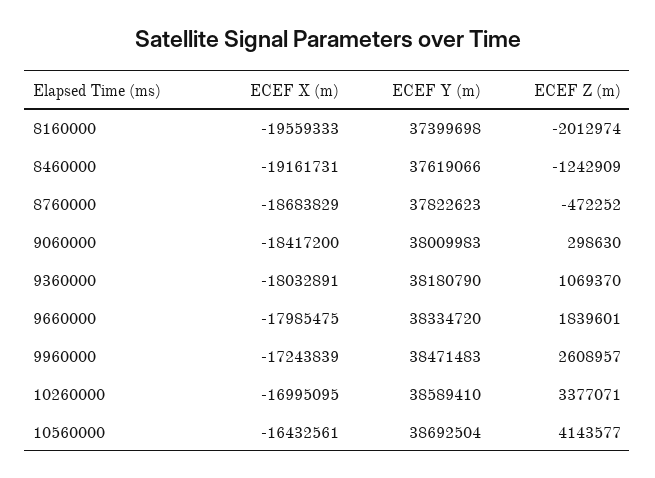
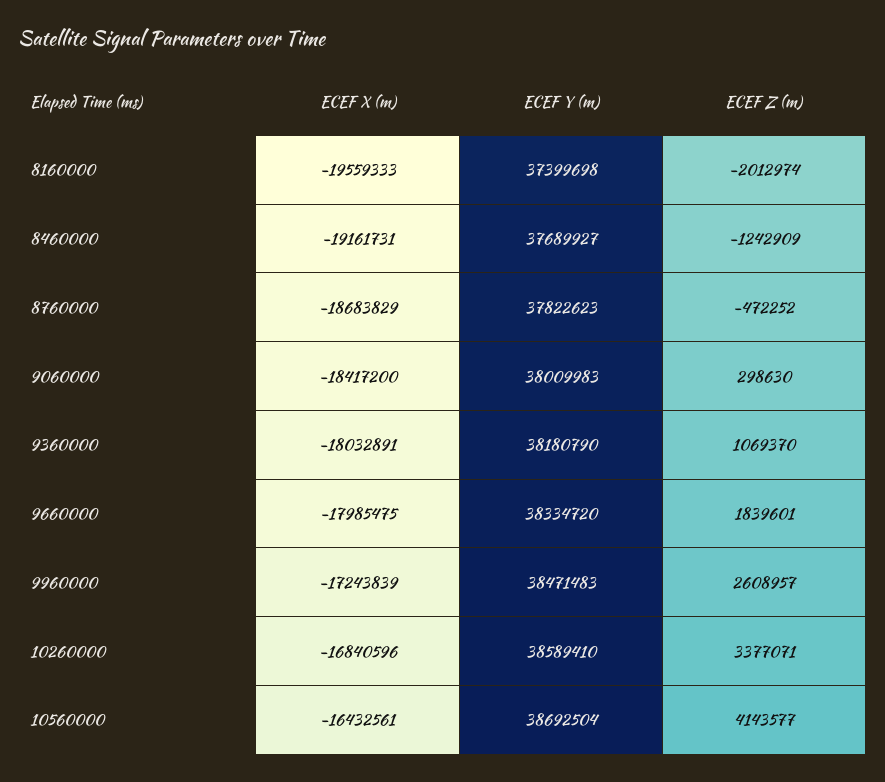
ECEF Y (m), 8460000: 37619066 -> 37689927
ECEF X (m), 10260000: -16995095 -> -16840596

